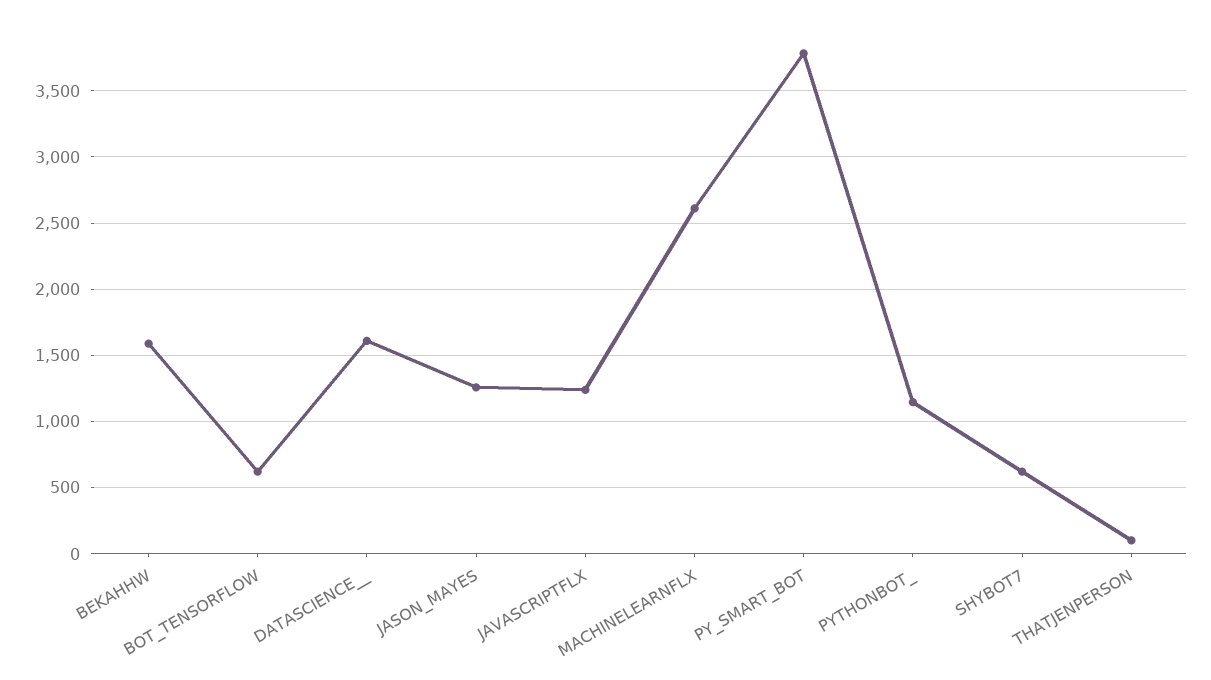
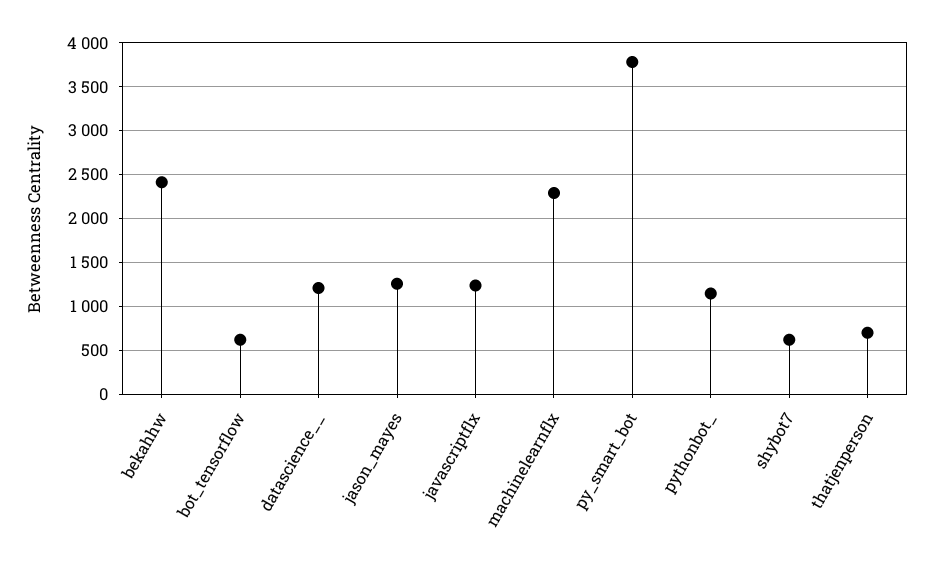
BEKAHHW: 1600 -> 2400
DATASCIENCE__: 1600 -> 1200
MACHINELEARNFLX: 2600 -> 2300
THATJENPERSON: 100 -> 700

